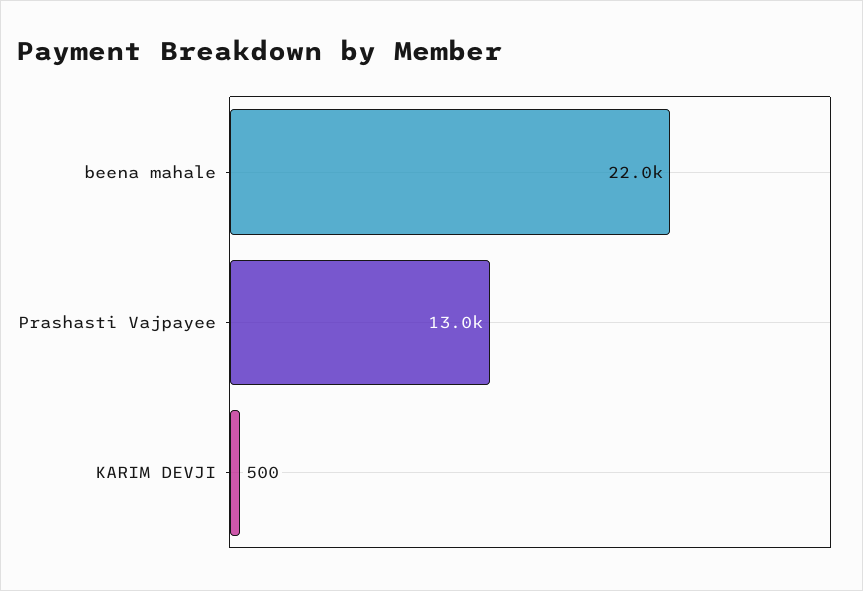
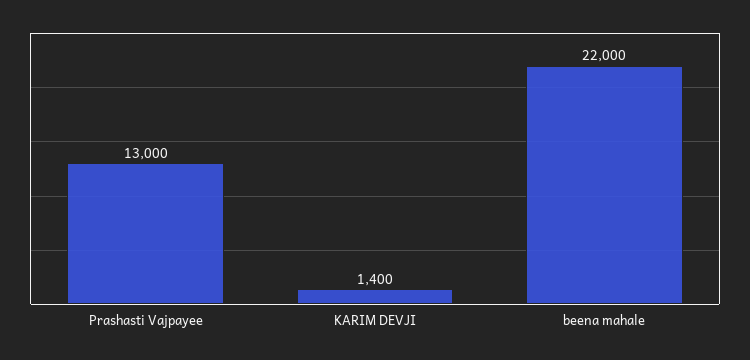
KARIM DEVJI: 500 -> 1400

